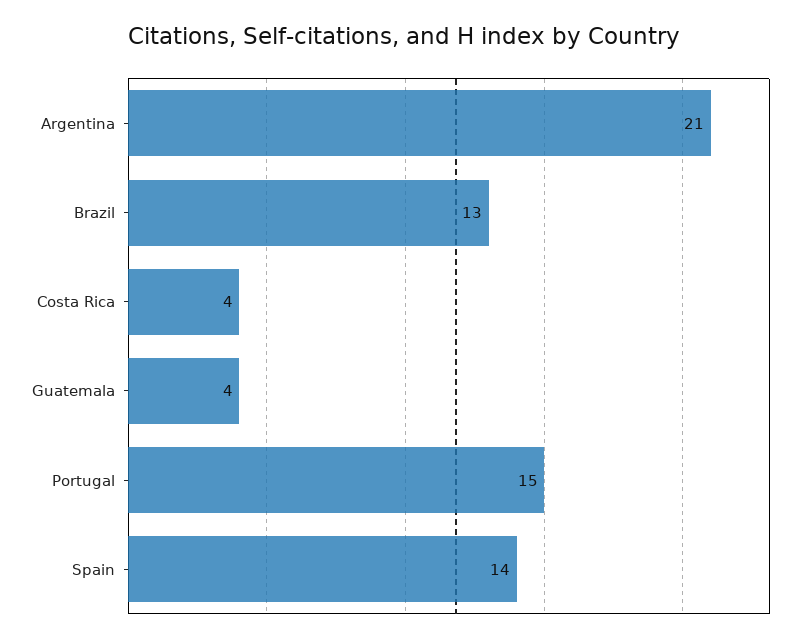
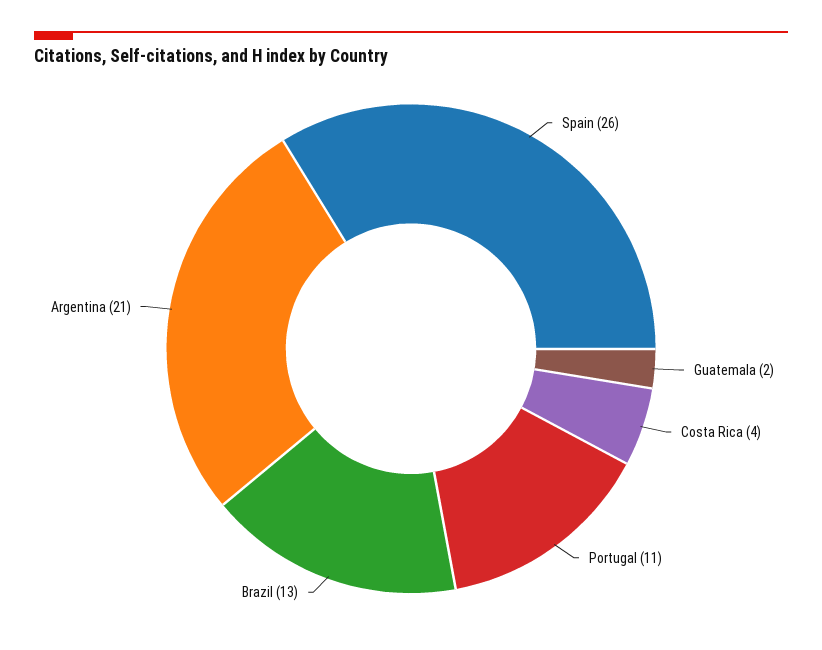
Guatemala: 4 -> 2
Portugal: 15 -> 11
Spain: 14 -> 26

